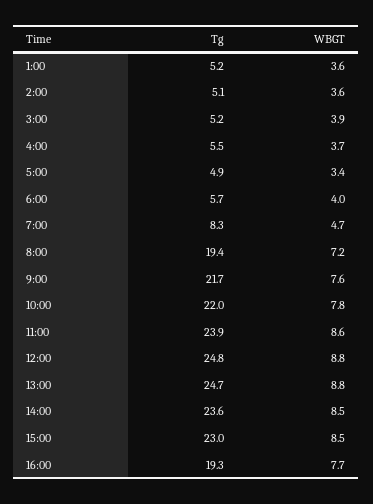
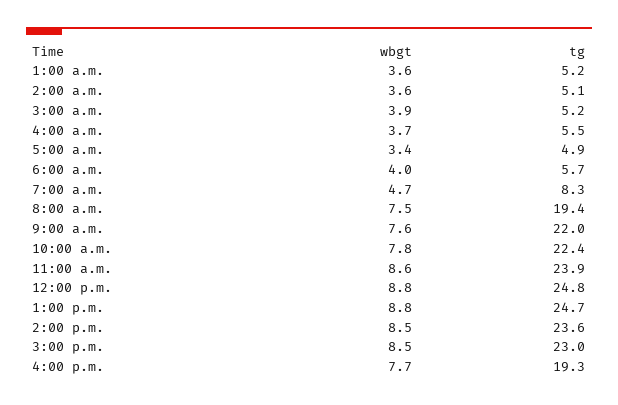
WBGT, 8:00: 7.2 -> 7.5
Tg, 9:00: 21.7 -> 22
Tg, 10:00: 22 -> 22.4

